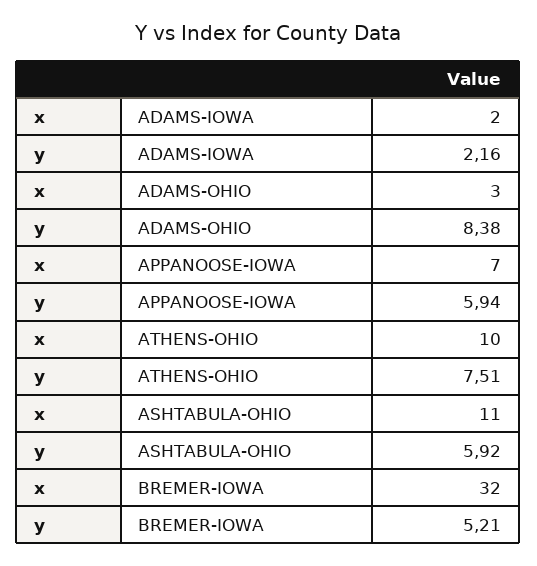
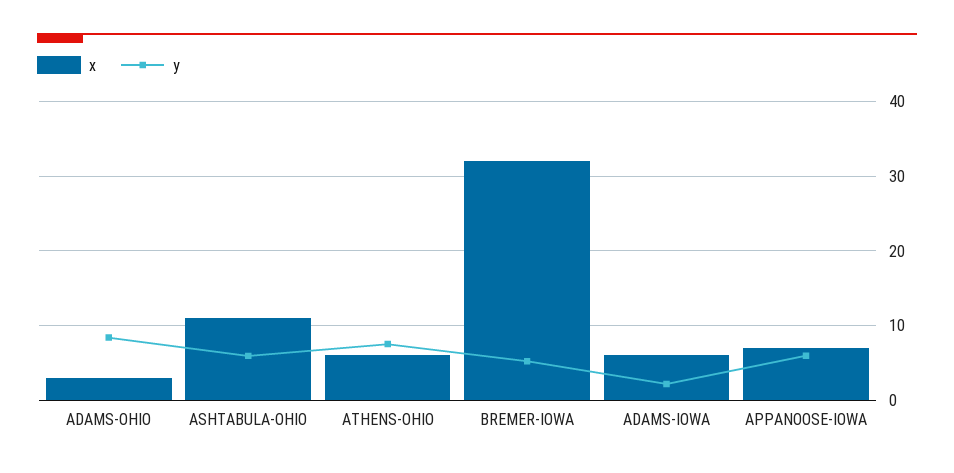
x, ADAMS-IOWA: 2 -> 6
x, ATHENS-OHIO: 10 -> 6

